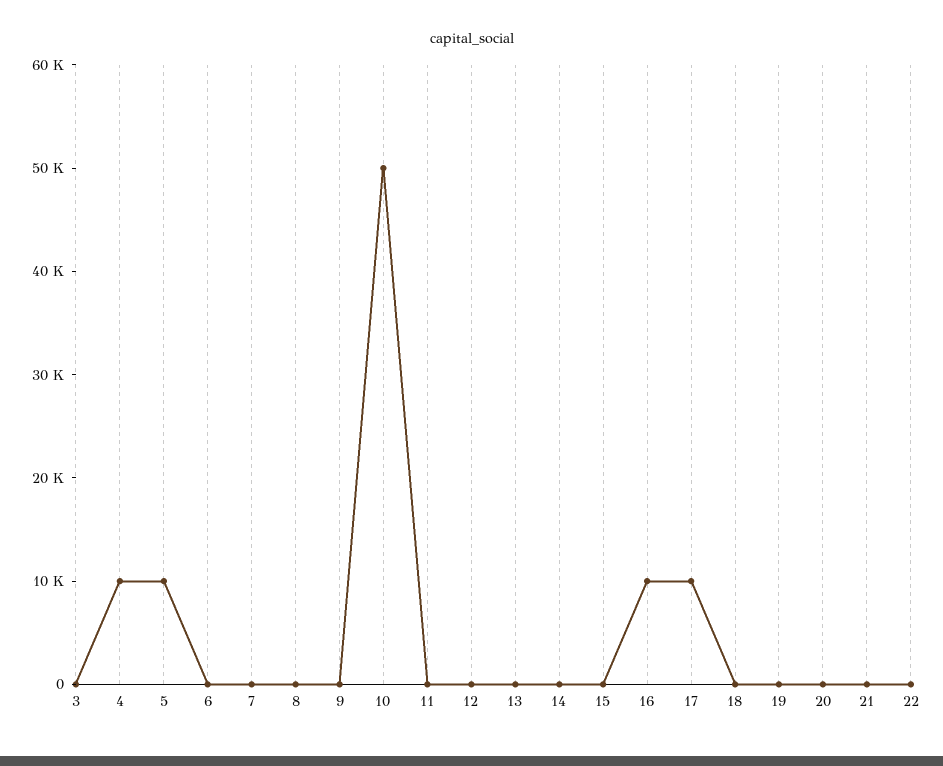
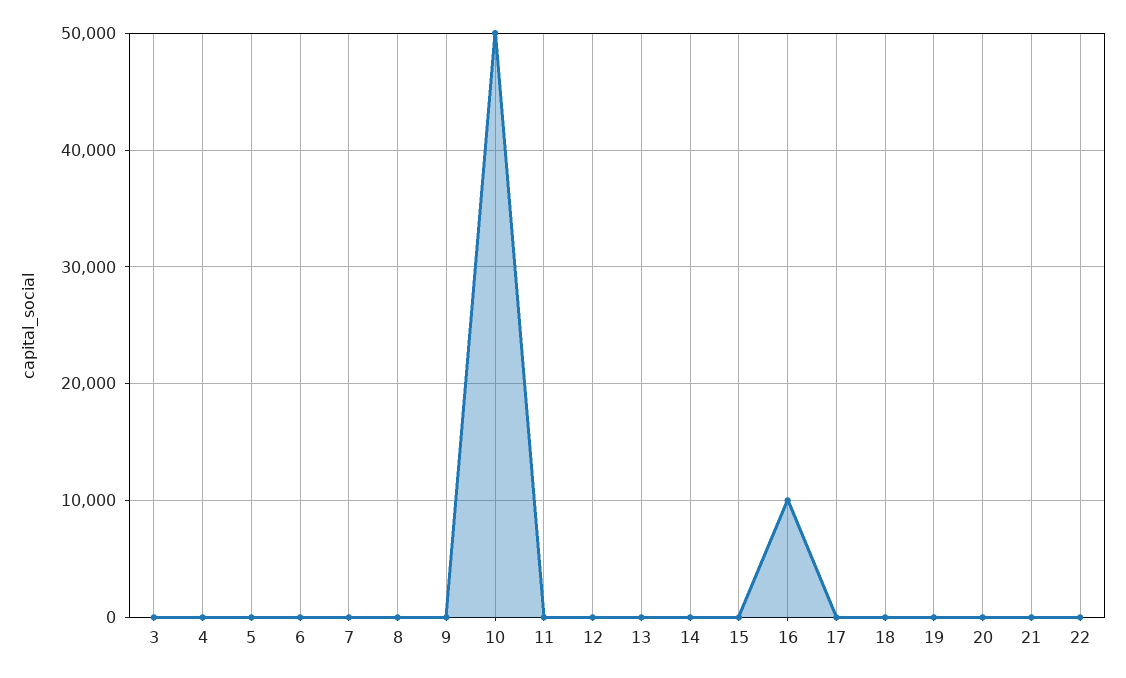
4: 10000 -> 0
5: 10000 -> 0
17: 10000 -> 0

